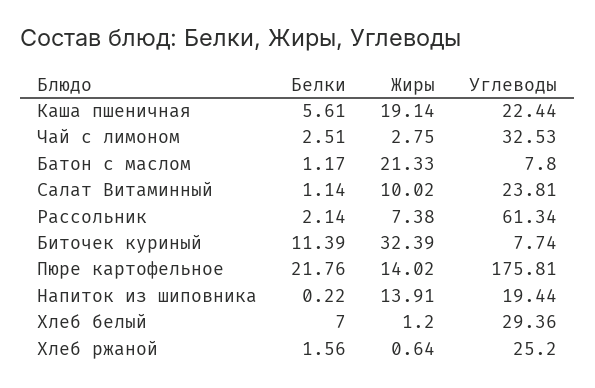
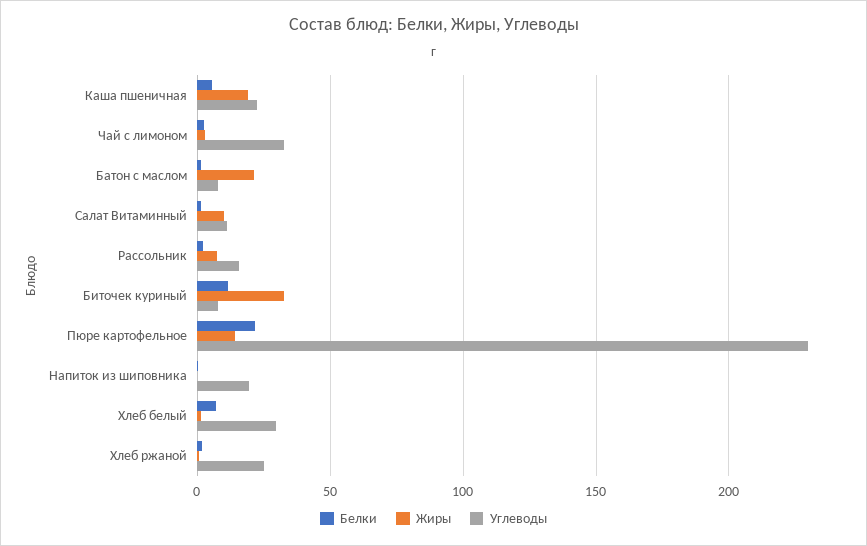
Углеводы, Салат Витаминный: 23.81 -> 10
Углеводы, Рассольник: 61.34 -> 15
Углеводы, Пюре картофельное: 175.81 -> 230
Жиры, Напиток из шиповника: 13.91 -> 0

